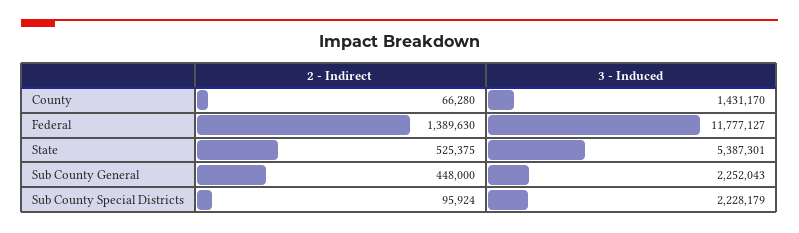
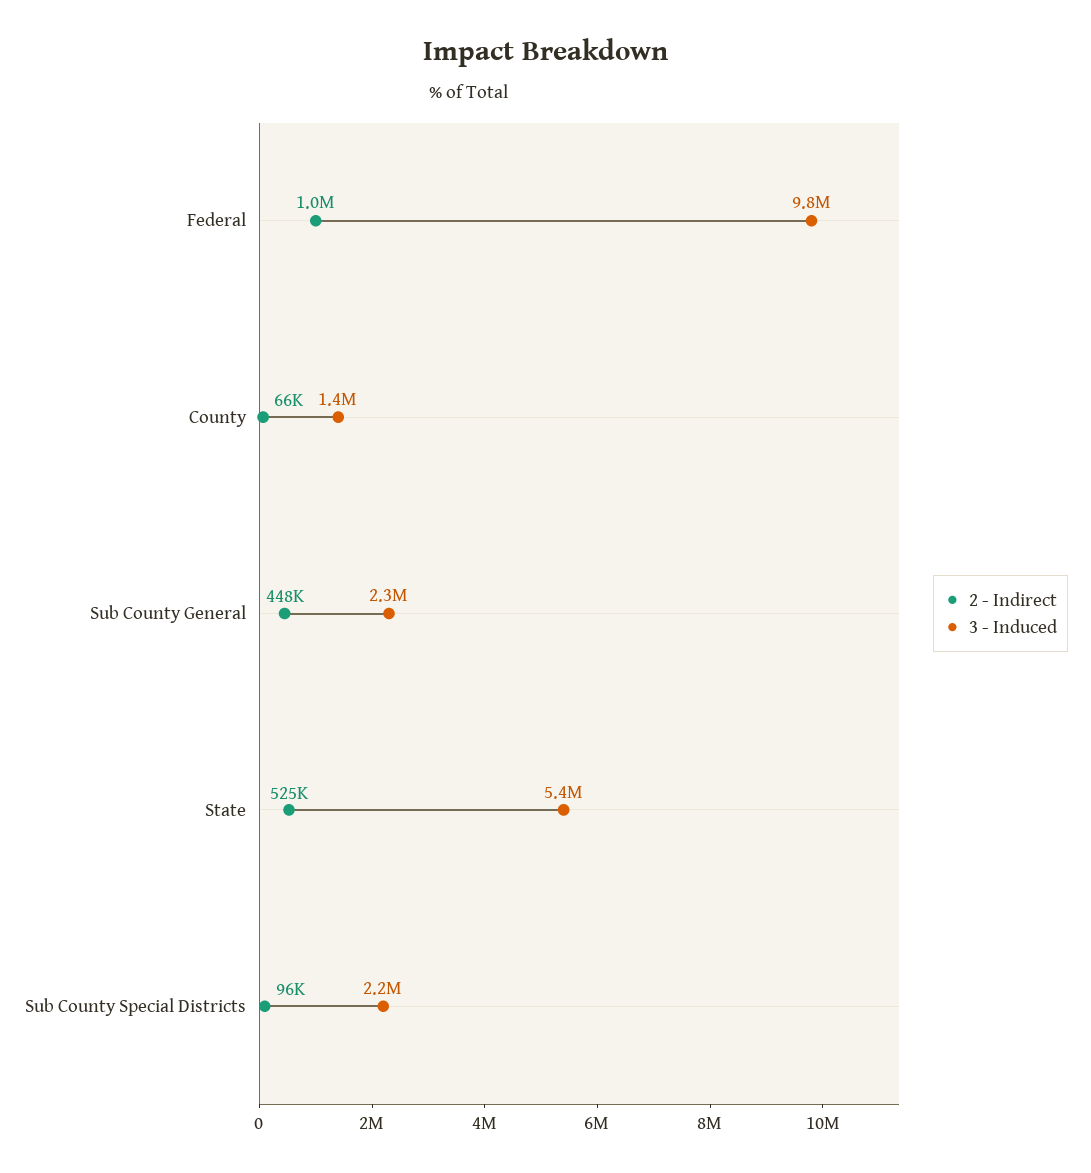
2 - Indirect, Federal: 1389630 -> 1000000
3 - Induced, Federal: 11777127 -> 9800000

